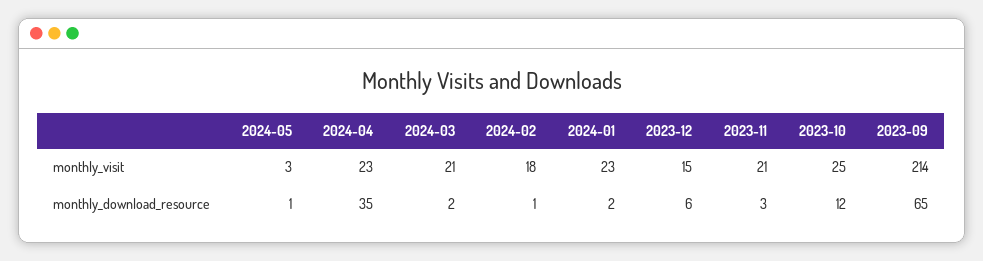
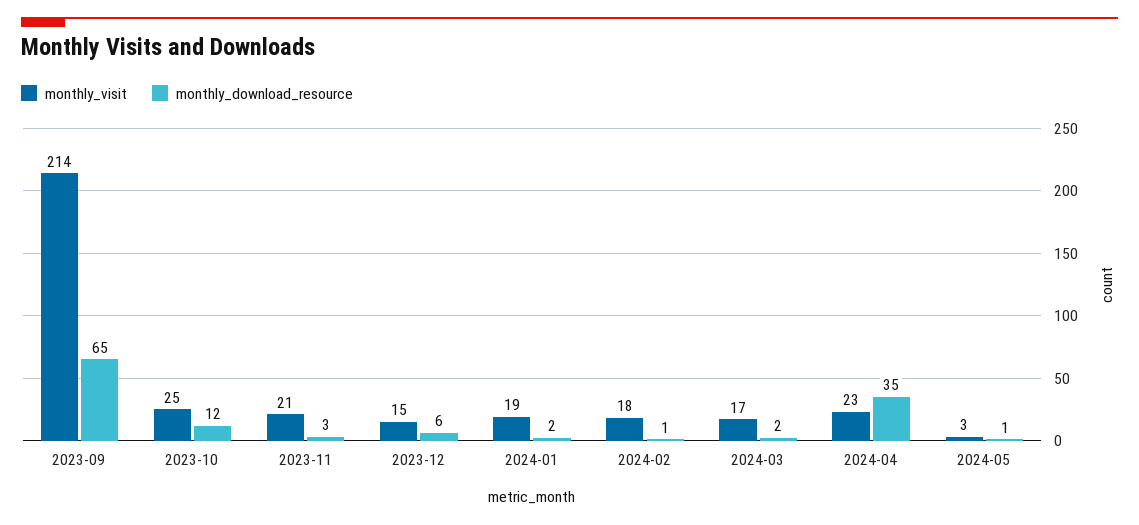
monthly_visit, 2024-03: 21 -> 17
monthly_visit, 2024-01: 23 -> 19

